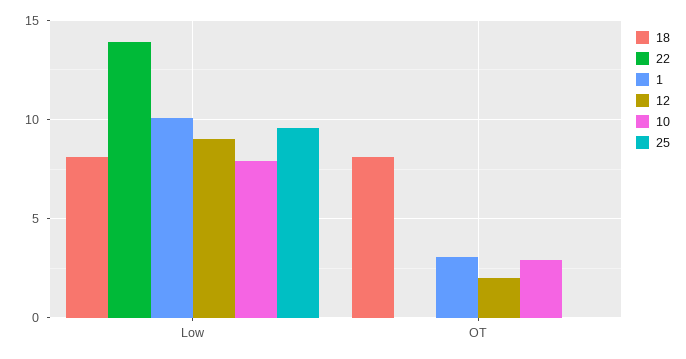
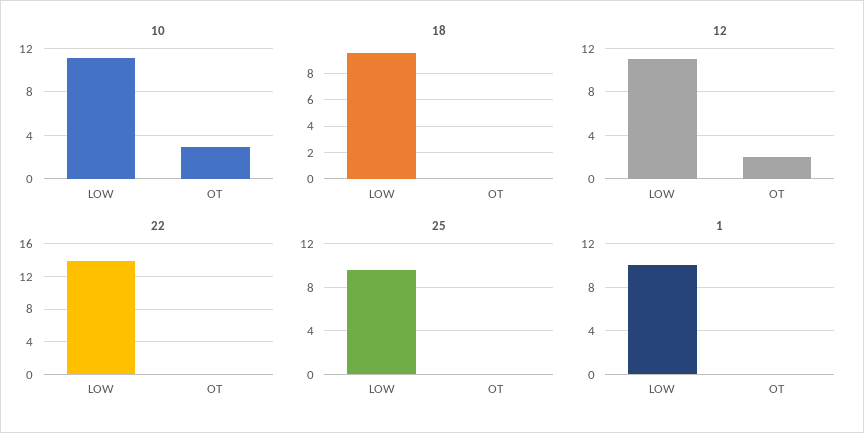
18, Low: 8 -> 9.5
12, Low: 9 -> 11
10, Low: 8 -> 11
18, OT: 8 -> 0
1, OT: 3 -> 0

